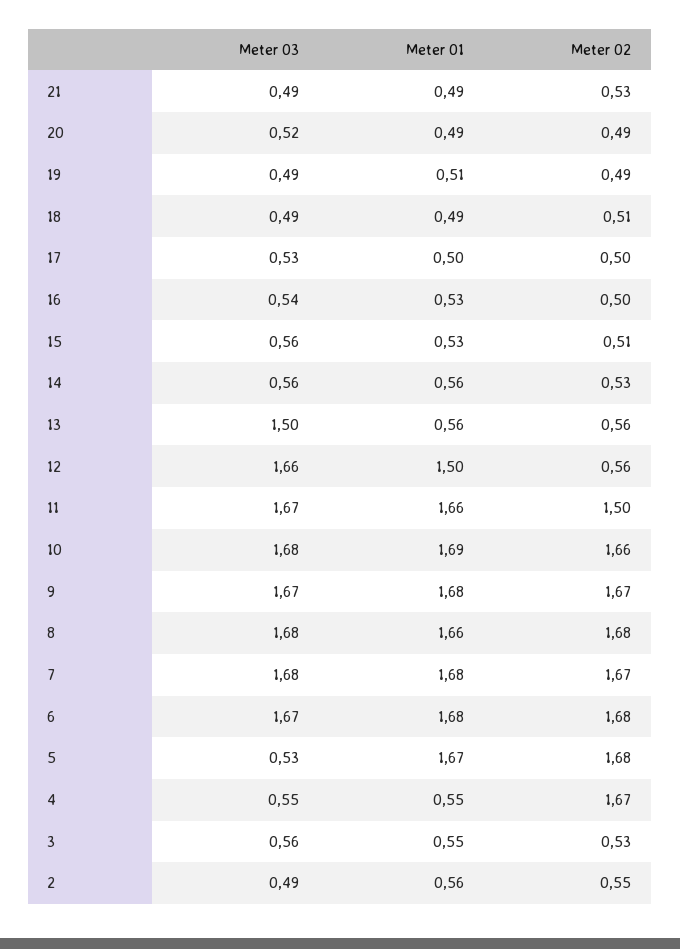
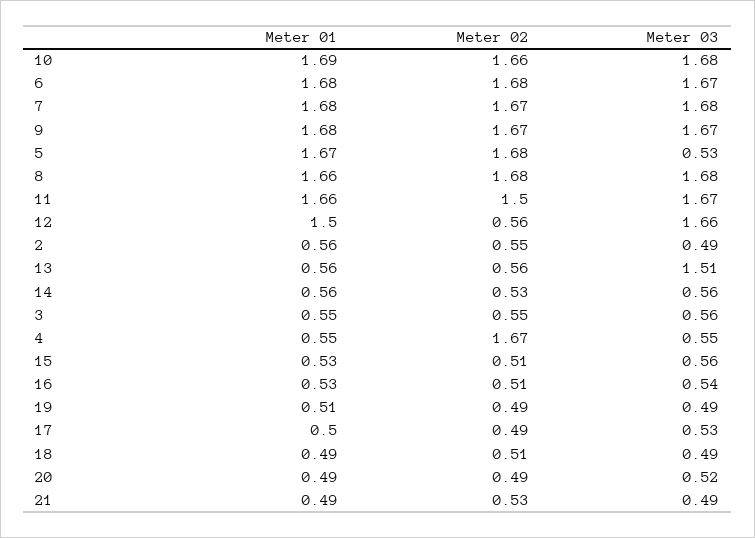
Meter 02, 17: 0.5 -> 0.49
Meter 02, 16: 0.5 -> 0.51
Meter 03, 13: 1.5 -> 1.51
Meter 02, 3: 0.53 -> 0.55

